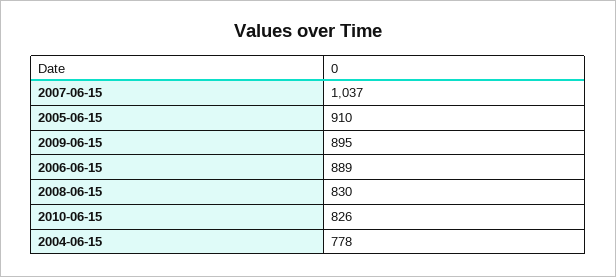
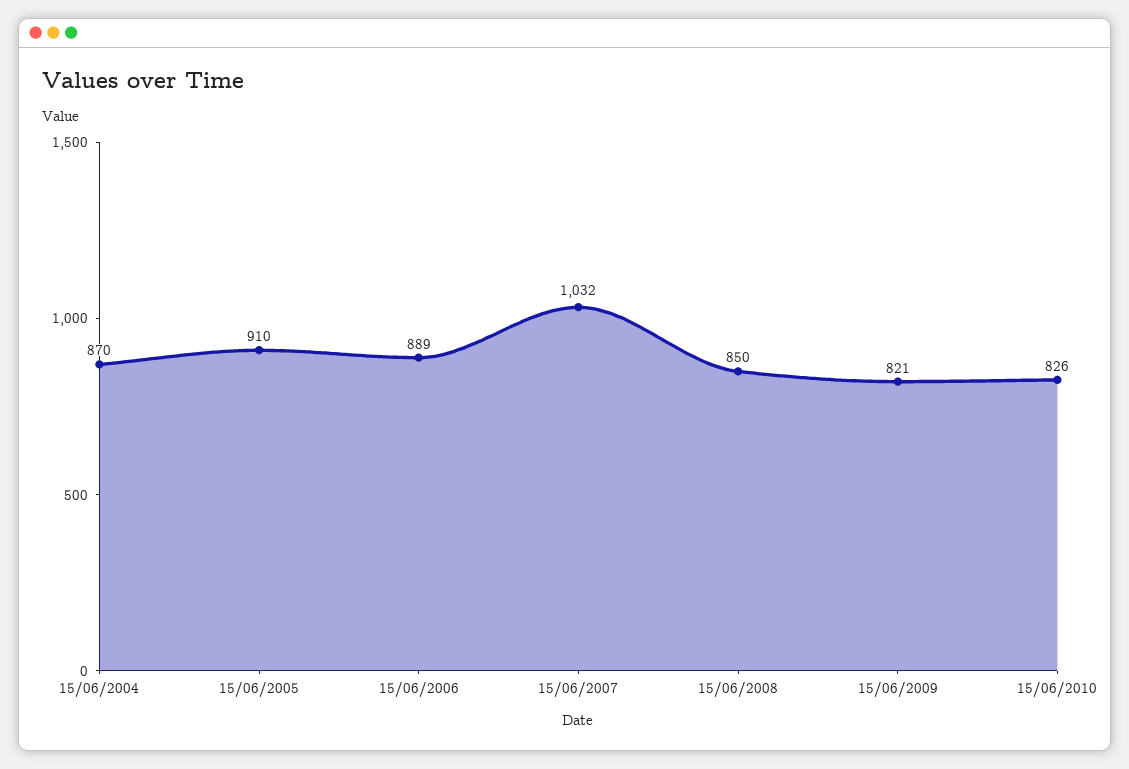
2007-06-15: 1037 -> 1032
2009-06-15: 895 -> 821
2008-06-15: 830 -> 850
2004-06-15: 778 -> 870

